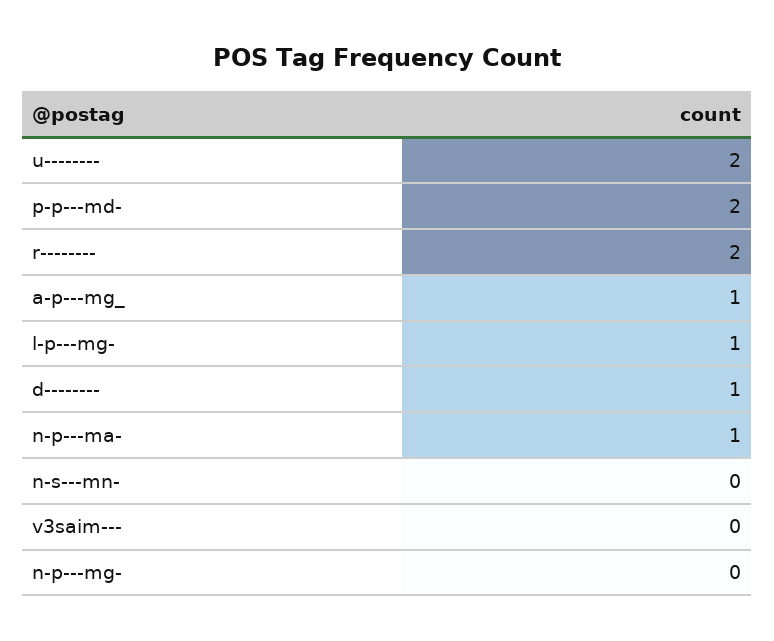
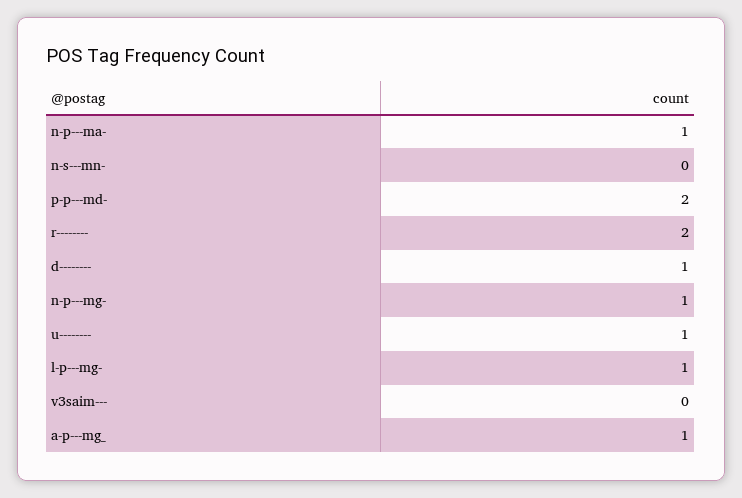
u--------: 2 -> 1
n-p---mg-: 0 -> 1

